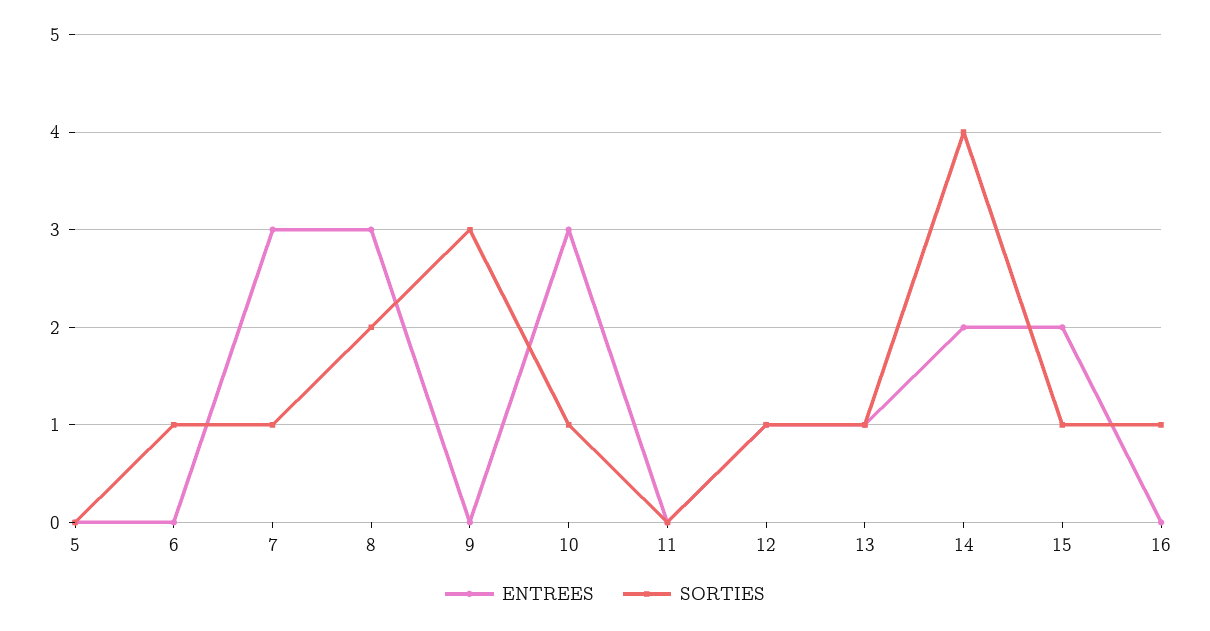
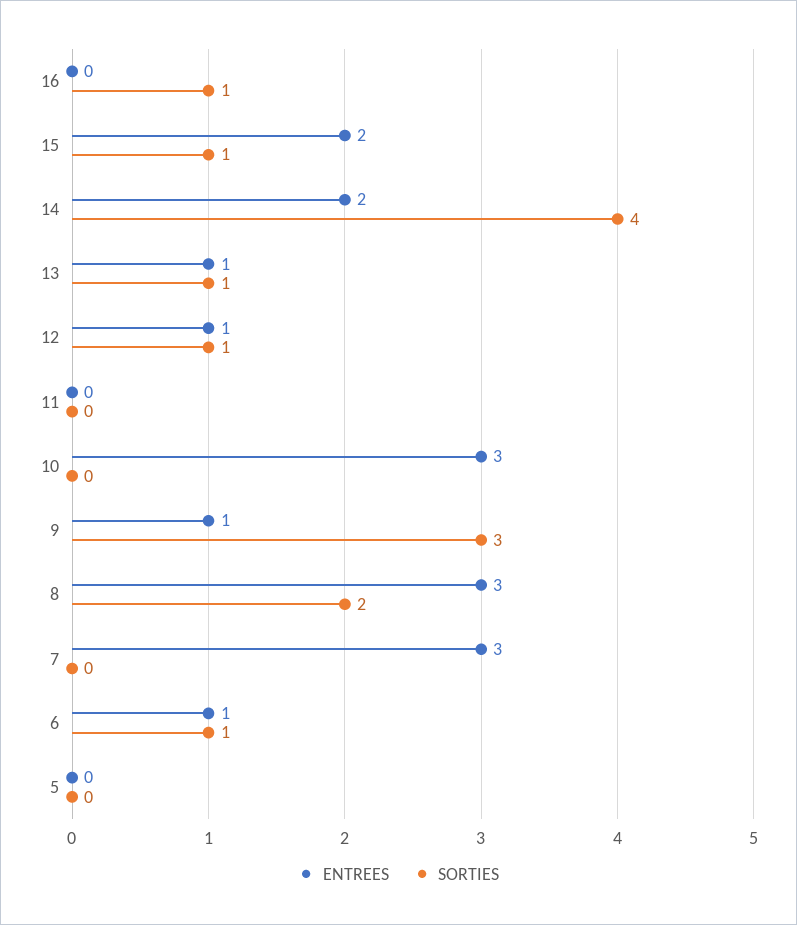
ENTREES, 6: 0 -> 1
SORTIES, 7: 1 -> 0
ENTREES, 9: 0 -> 1
SORTIES, 10: 1 -> 0

